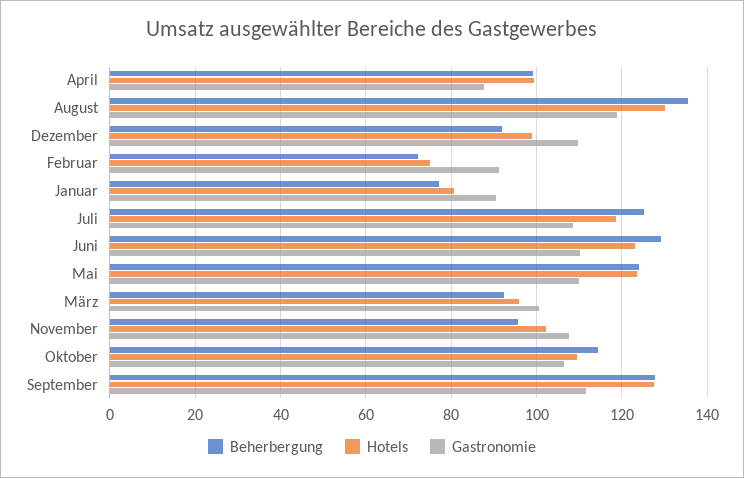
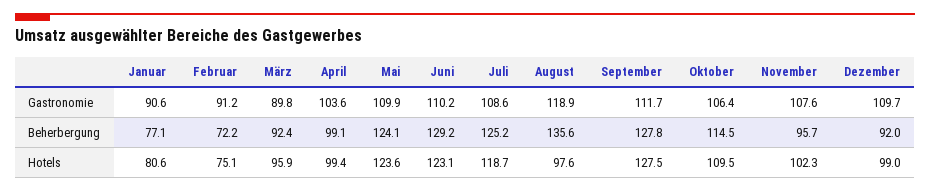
Gastronomie, April: 88 -> 103.6
Hotels, August: 130 -> 97.6
Gastronomie, März: 100 -> 89.8

